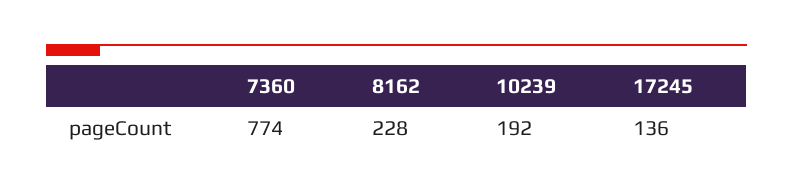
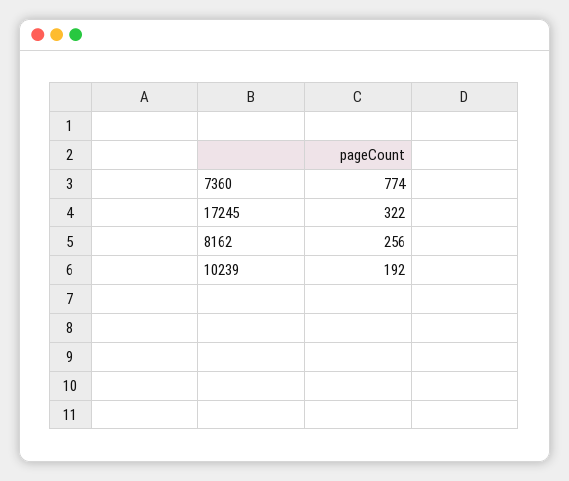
8162: 228 -> 256
17245: 136 -> 322

